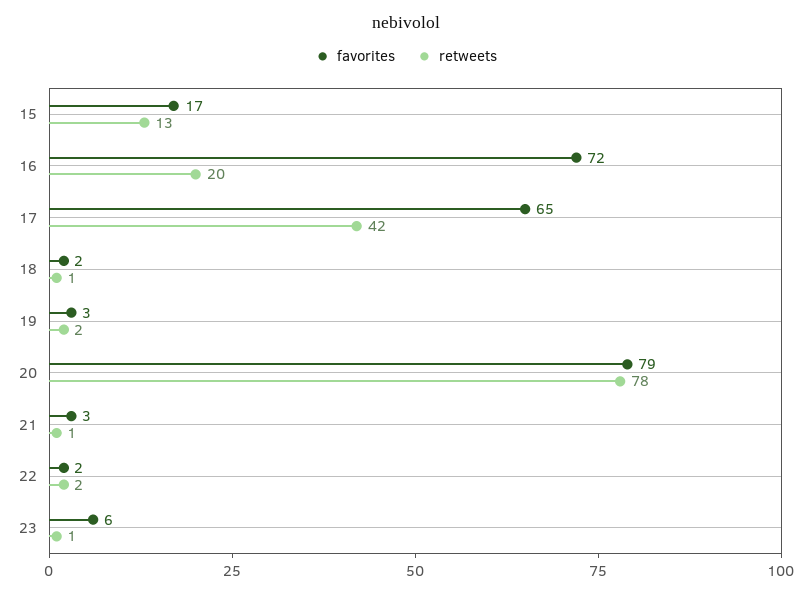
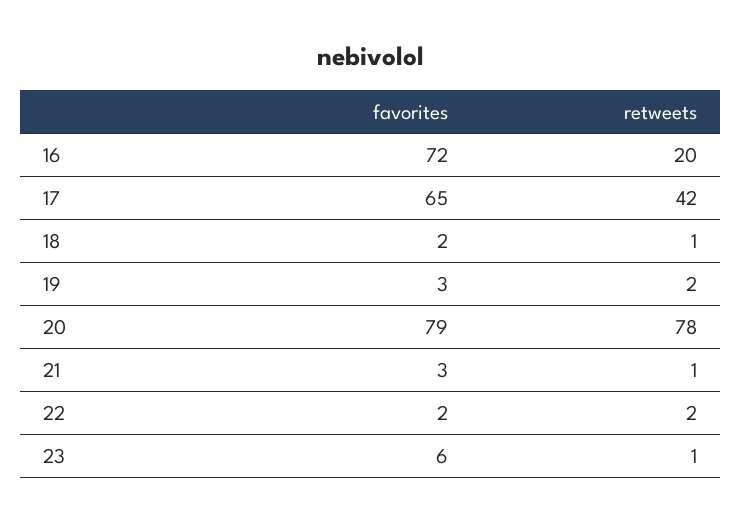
favorites, 15: 17 -> none
retweets, 15: 13 -> none

